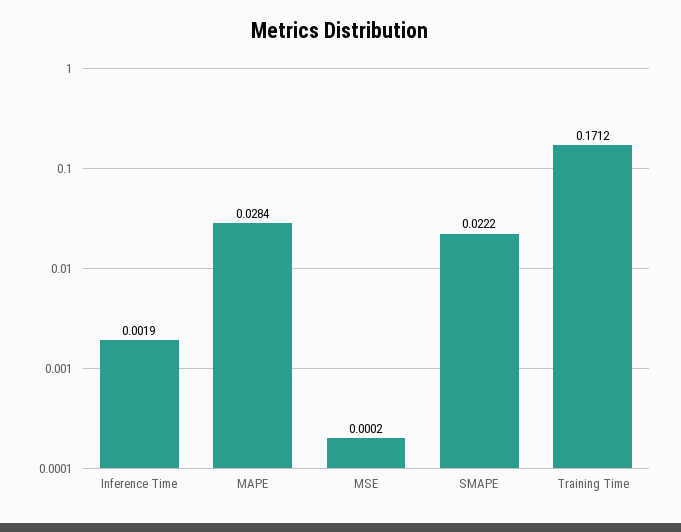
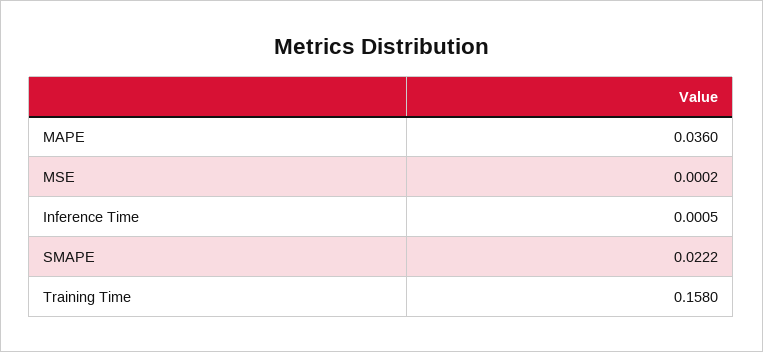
Inference Time: 0.0019 -> 0.0005
MAPE: 0.0284 -> 0.036
Training Time: 0.1712 -> 0.158

